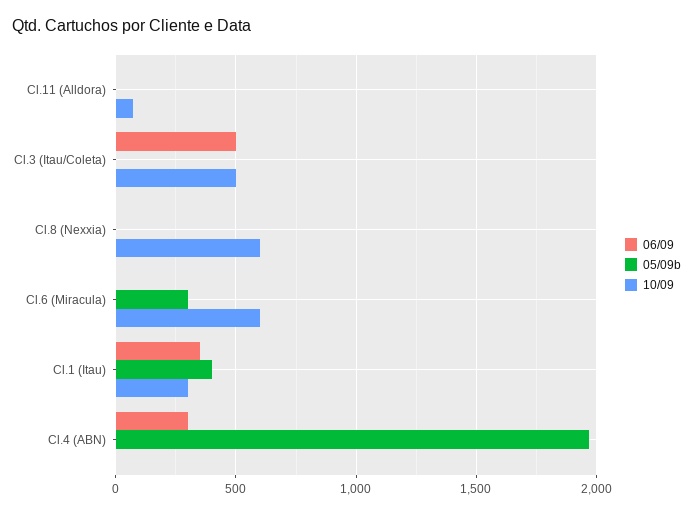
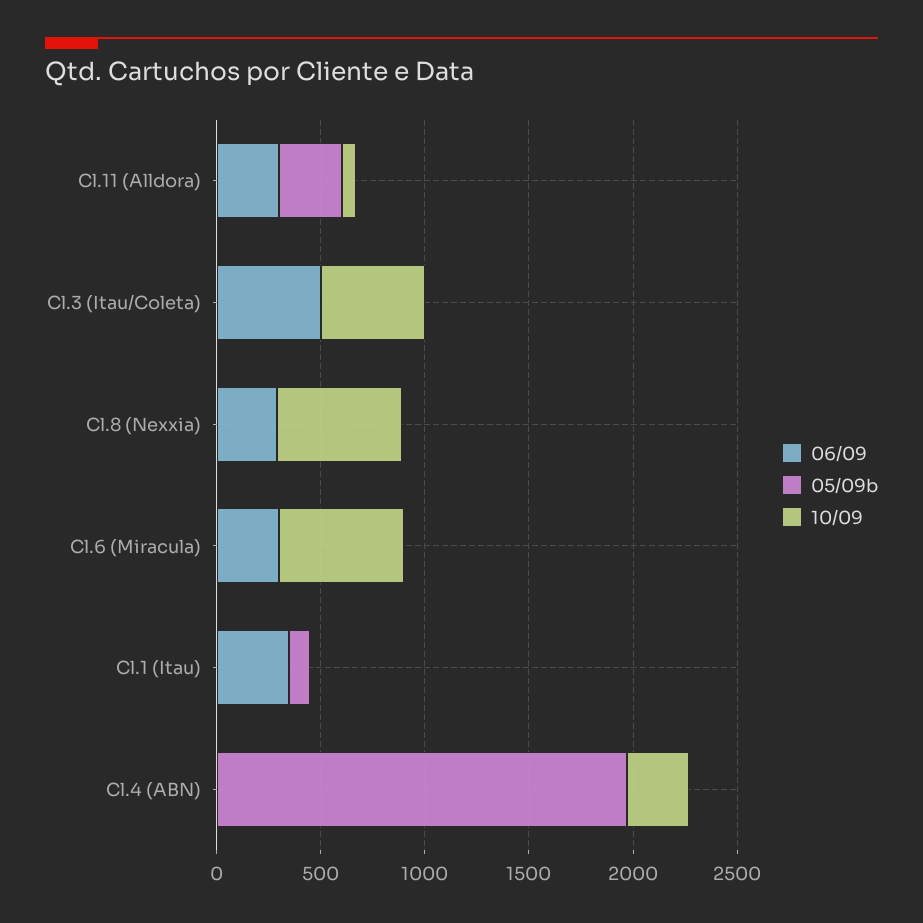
06/09, Cl.11 (Alldora): 0 -> 300
05/09b, Cl.11 (Alldora): 0 -> 300
06/09, Cl.8 (Nexxia): 0 -> 300
06/09, Cl.6 (Miracula): 0 -> 300
05/09b, Cl.6 (Miracula): 300 -> 0
05/09b, Cl.1 (Itau): 400 -> 100
10/09, Cl.1 (Itau): 300 -> 0
06/09, Cl.4 (ABN): 300 -> 0
10/09, Cl.4 (ABN): 0 -> 300

